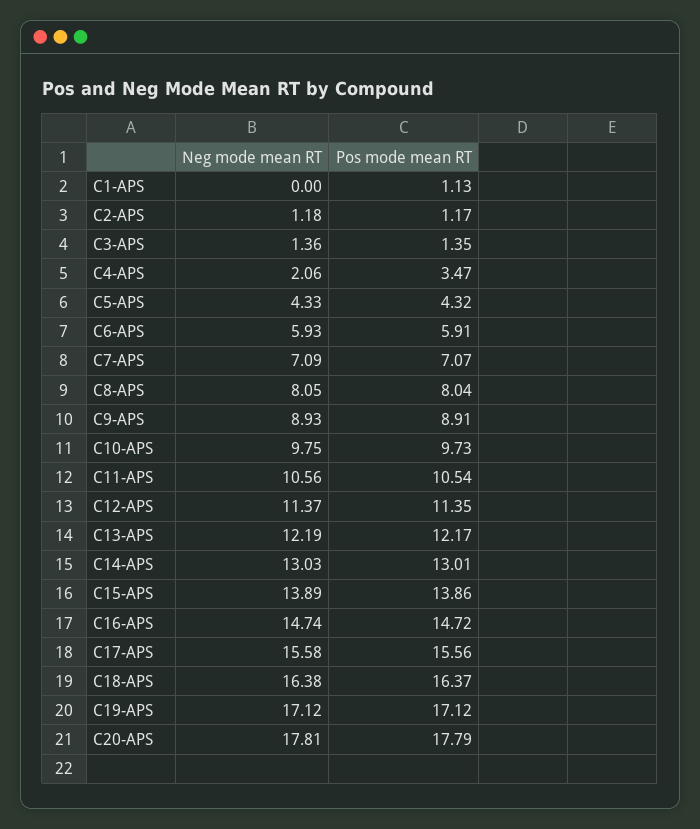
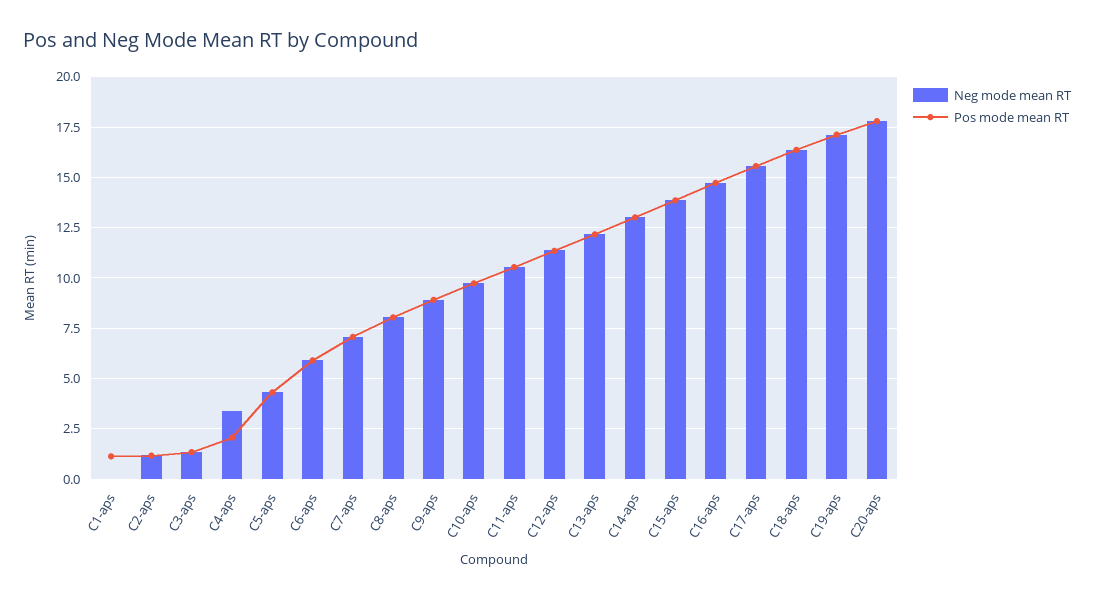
Neg mode mean RT, C4-APS: 2.06 -> 3.5
Pos mode mean RT, C4-APS: 3.47 -> 2

